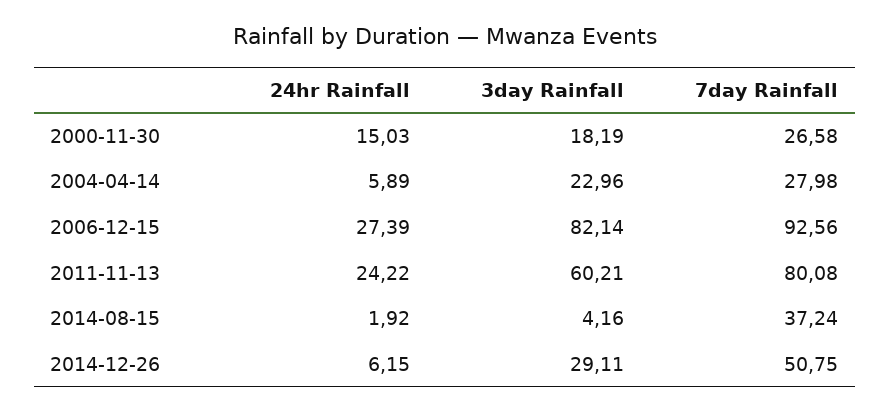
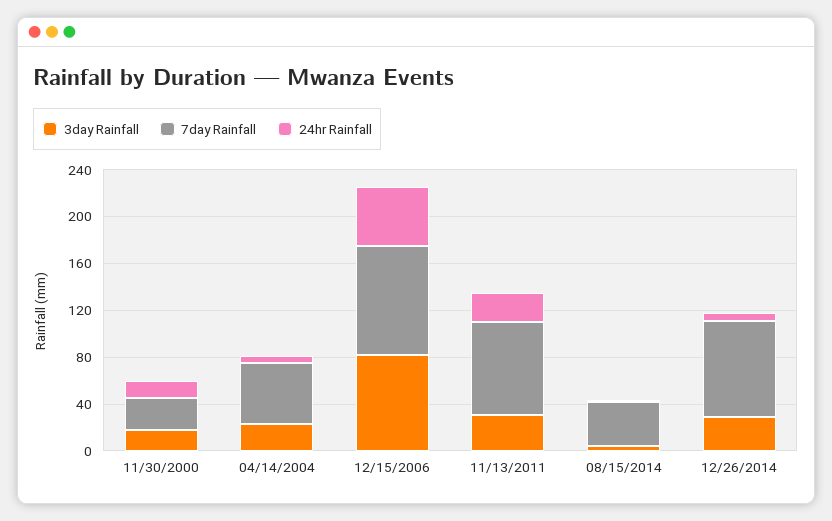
7day Rainfall, 2004-04-14: 27.98 -> 50
24hr Rainfall, 2006-12-15: 27.39 -> 50
3day Rainfall, 2011-11-13: 60.21 -> 30
7day Rainfall, 2014-12-26: 50.75 -> 80

